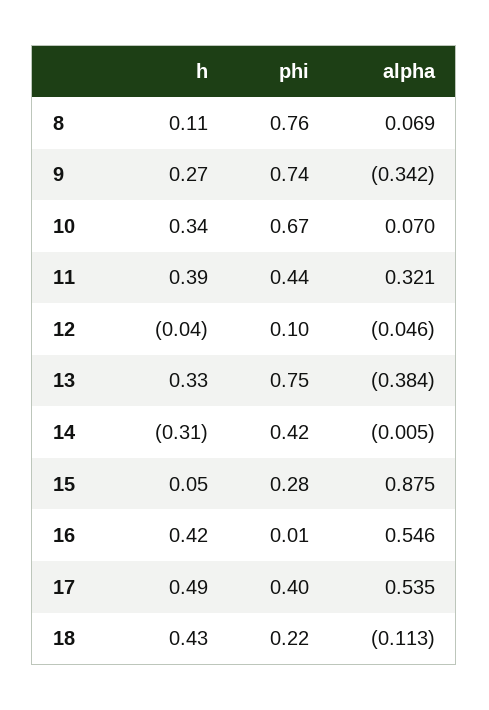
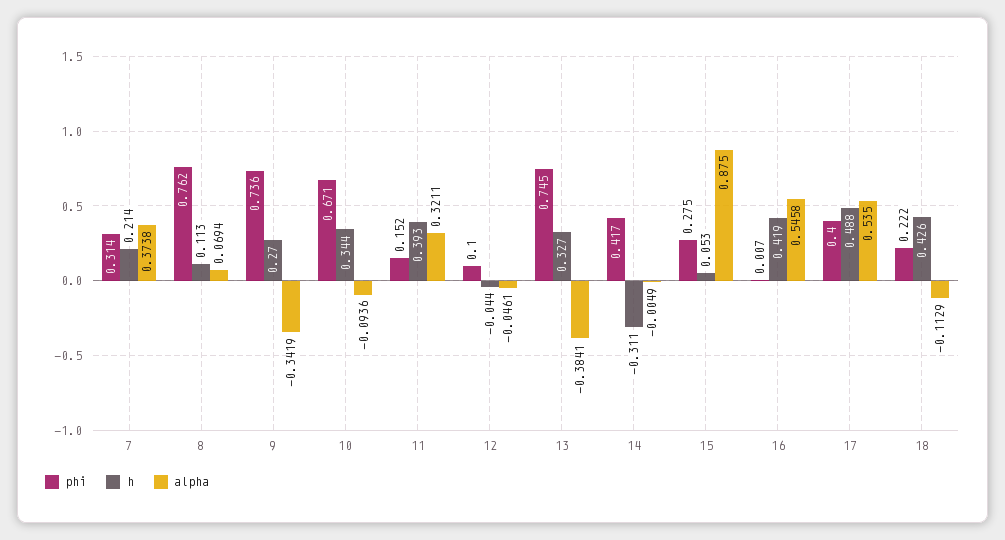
alpha, 10: 0.07 -> -0.0936
phi, 11: 0.44 -> 0.152
phi, 7: none -> 0.314
h, 7: none -> 0.214
alpha, 7: none -> 0.3738

